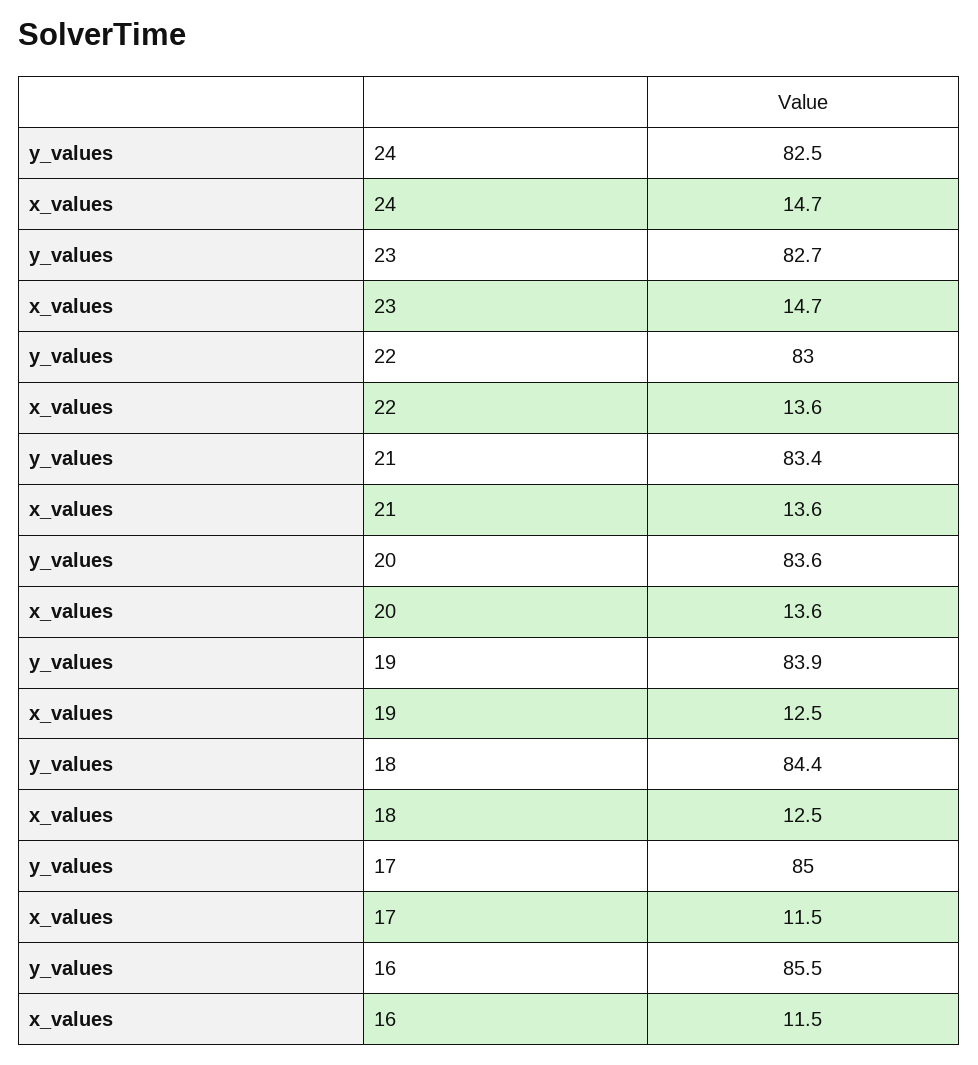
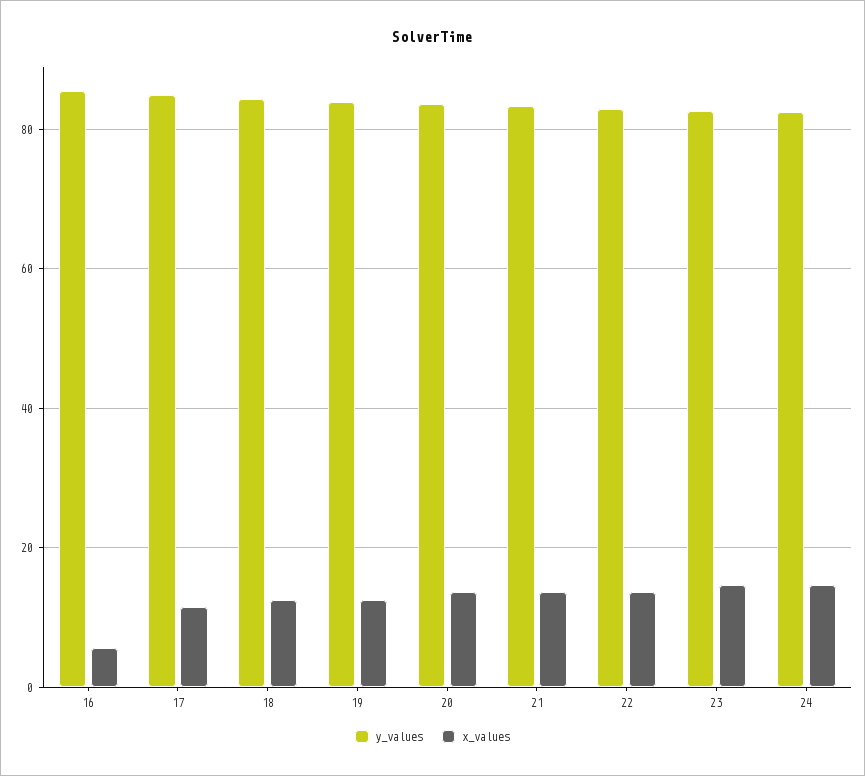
x_values, 16: 11.5 -> 6

